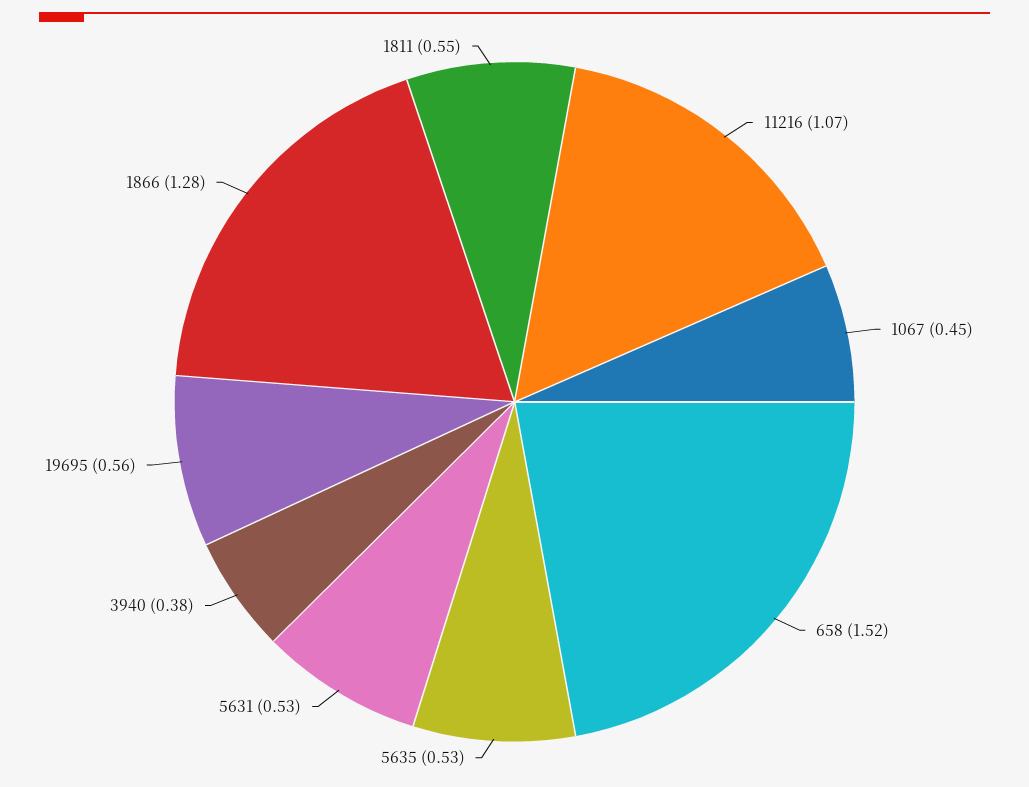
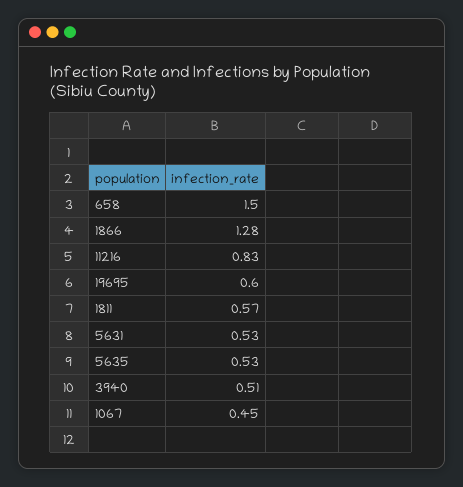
11216: 1.07 -> 0.83
658: 1.52 -> 1.5
3940: 0.38 -> 0.51
19695: 0.56 -> 0.6
1811: 0.55 -> 0.57

